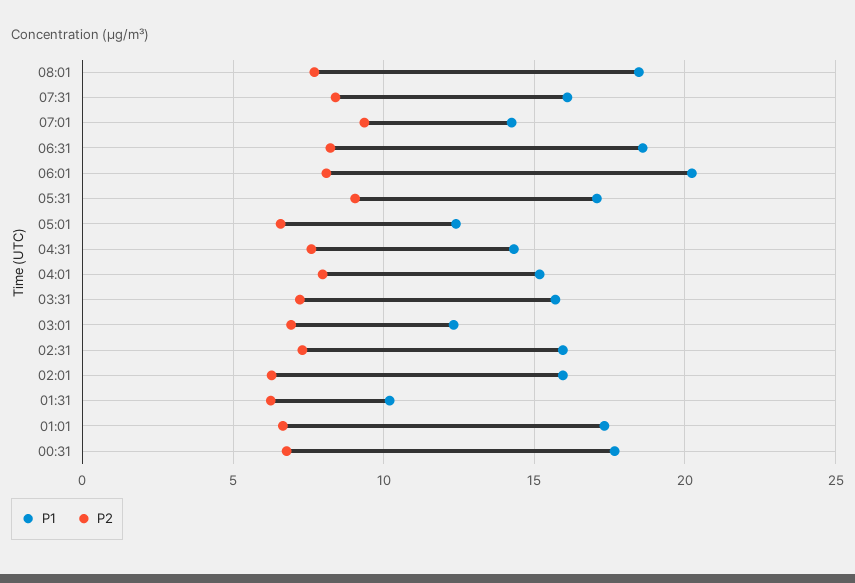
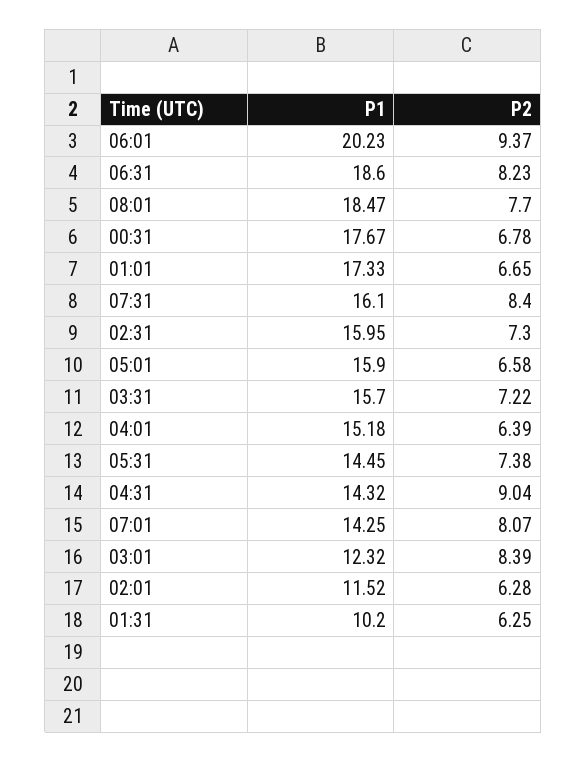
P2, 07:01: 9.5 -> 8.07
P2, 06:01: 8 -> 9.37
P1, 05:31: 17 -> 14.45
P2, 05:31: 9 -> 7.38
P1, 05:01: 12.5 -> 15.9
P2, 04:31: 7.5 -> 9.04
P2, 04:01: 8 -> 6.39
P2, 03:01: 7 -> 8.39
P1, 02:01: 16 -> 11.52

